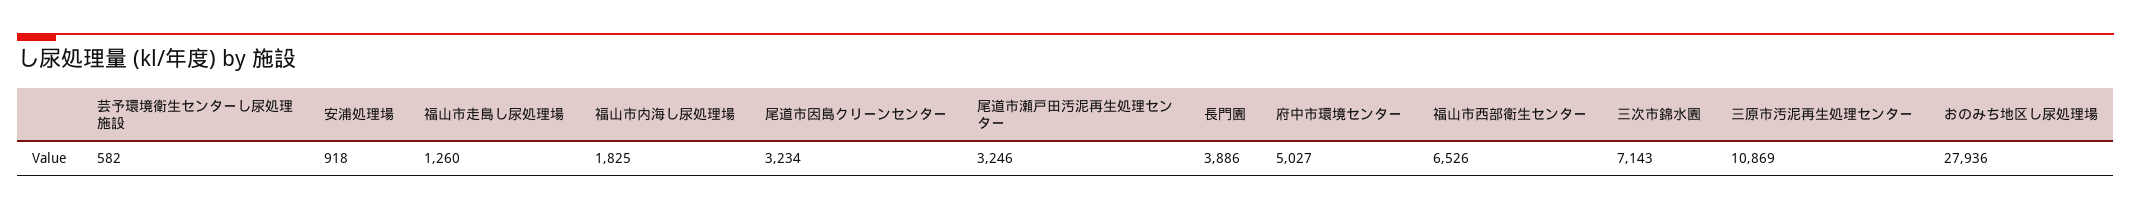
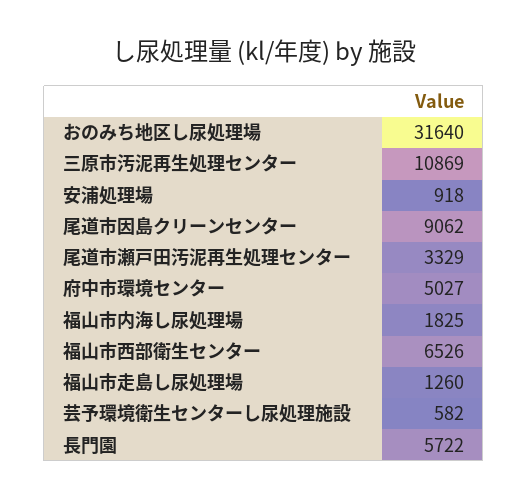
尾道市因島クリーンセンター: 3234 -> 9062
尾道市瀬戸田汚泥再生処理センター: 3246 -> 3329
長門園: 3886 -> 5722
三次市錦水園: 7143 -> none
おのみち地区し尿処理場: 27936 -> 31640

